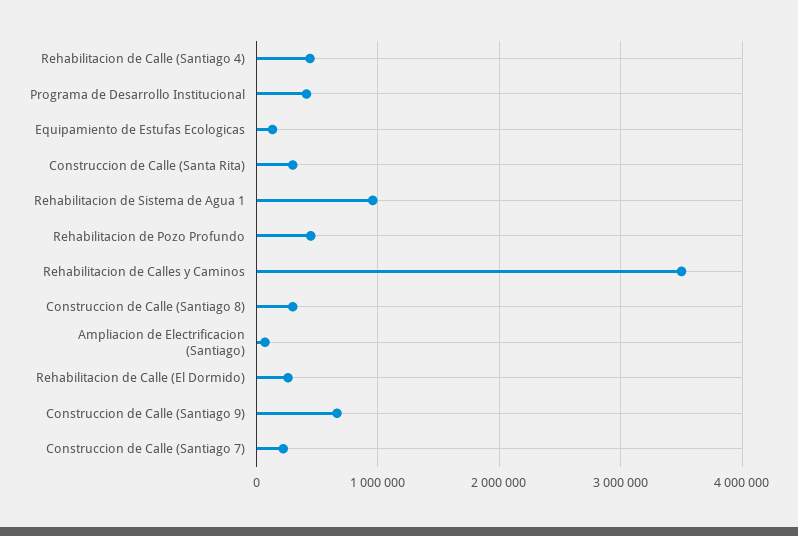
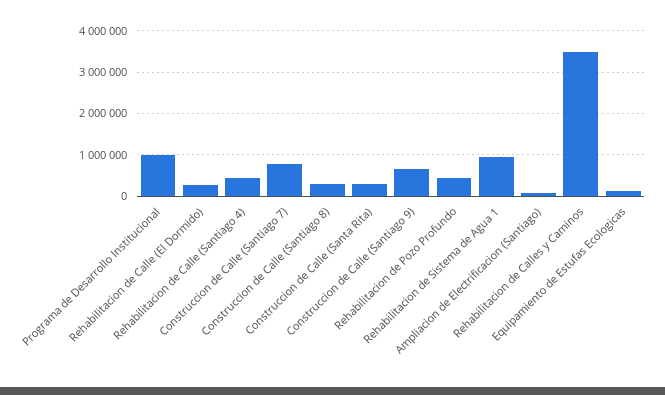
Programa de Desarrollo Institucional: 400000 -> 1000000
Construccion de Calle (Santiago 7): 200000 -> 800000

